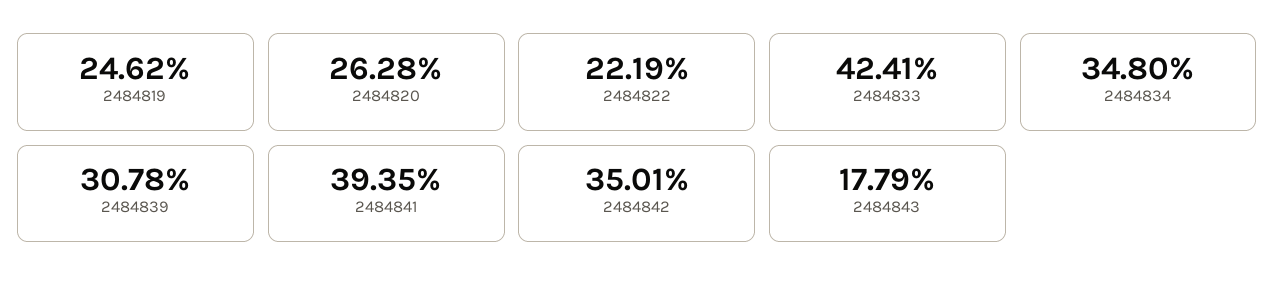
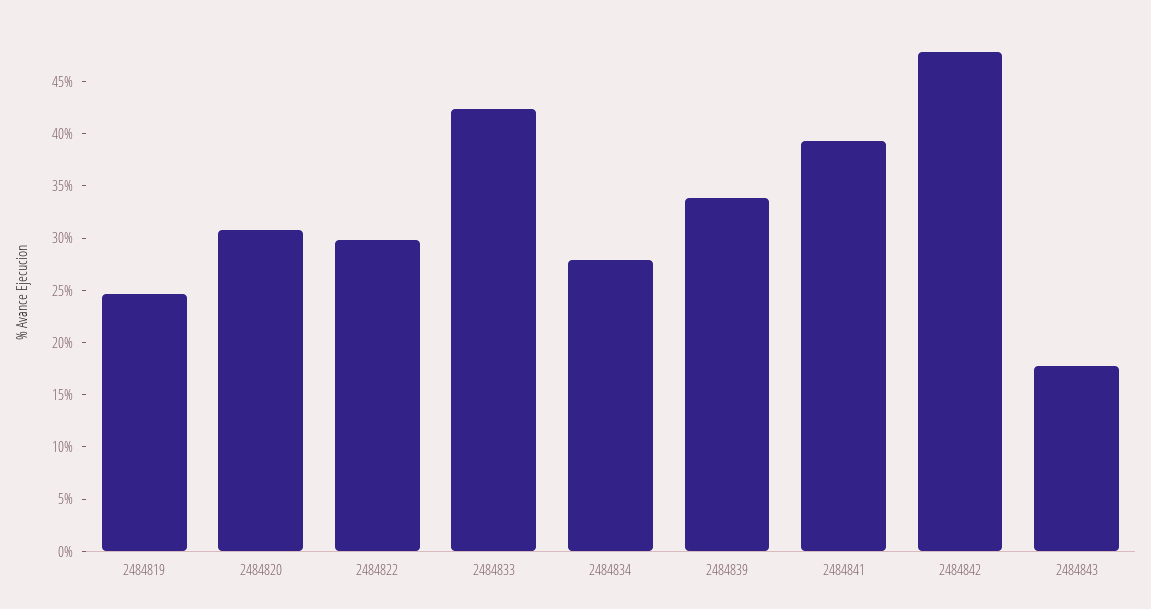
2484820: 26.28 -> 31
2484822: 22.19 -> 30
2484834: 34.8 -> 28
2484839: 30.78 -> 34
2484842: 35.01 -> 48

